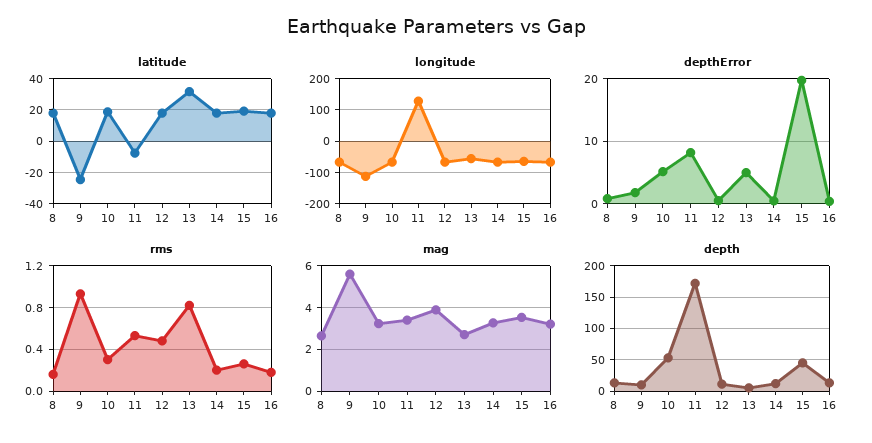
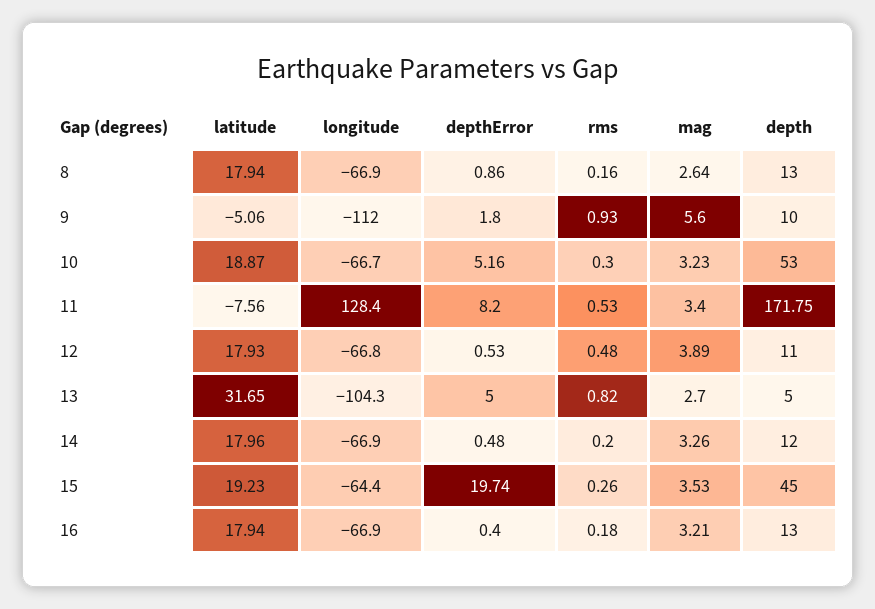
latitude, 9: -25 -> -5.06
longitude, 13: -60 -> -104.3

